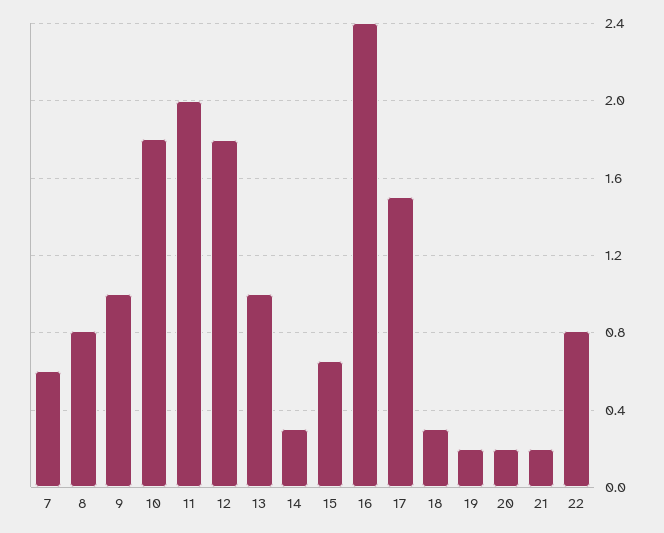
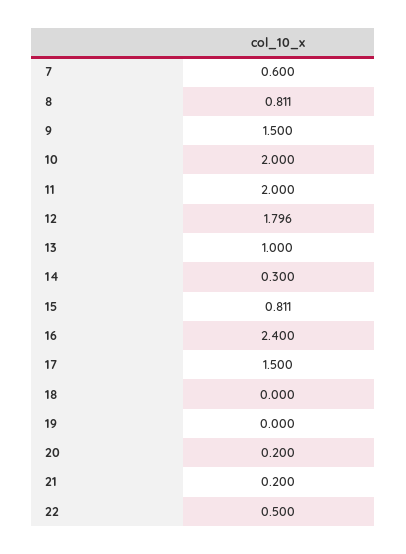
9: 1 -> 1.5
10: 1.8 -> 2
15: 0.65 -> 0.811
18: 0.3 -> 0
19: 0.2 -> 0
22: 0.8 -> 0.5

